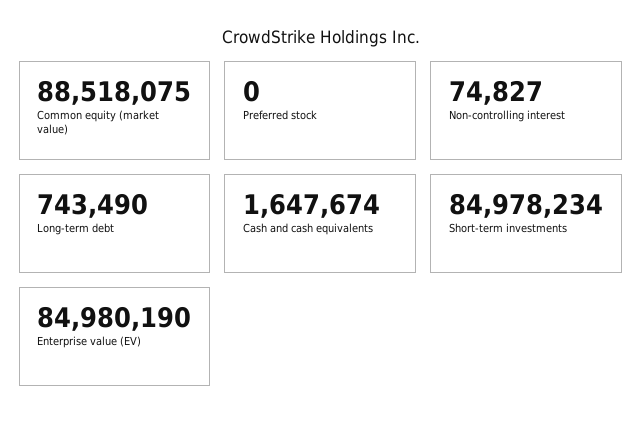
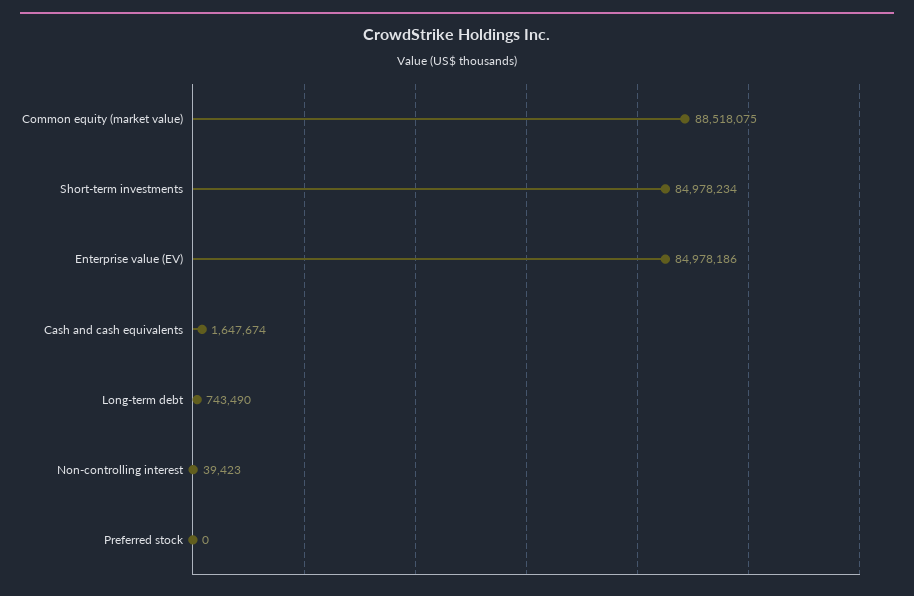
Non-controlling interest: 74827 -> 39423
Enterprise value (EV): 84980190 -> 84978186

